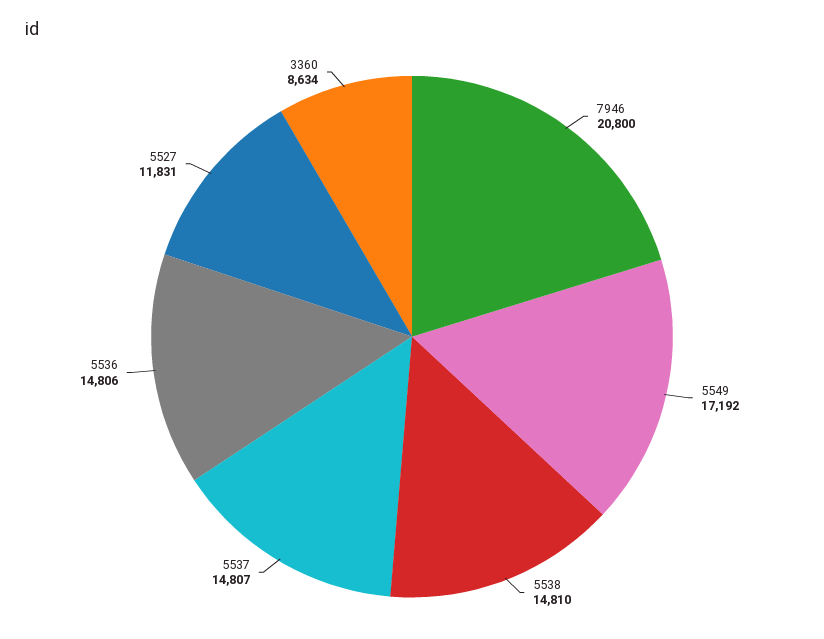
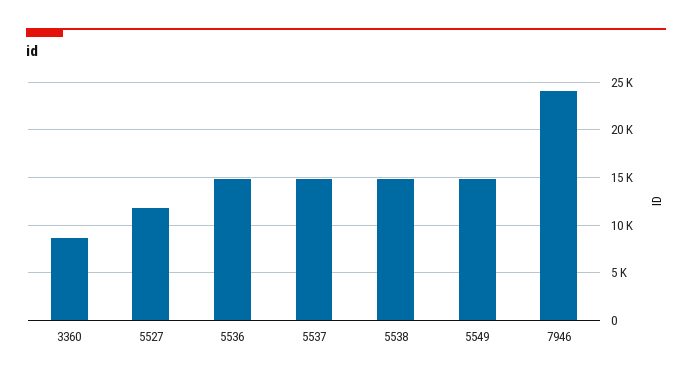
7946: 20800 -> 24000
5549: 17192 -> 15000

